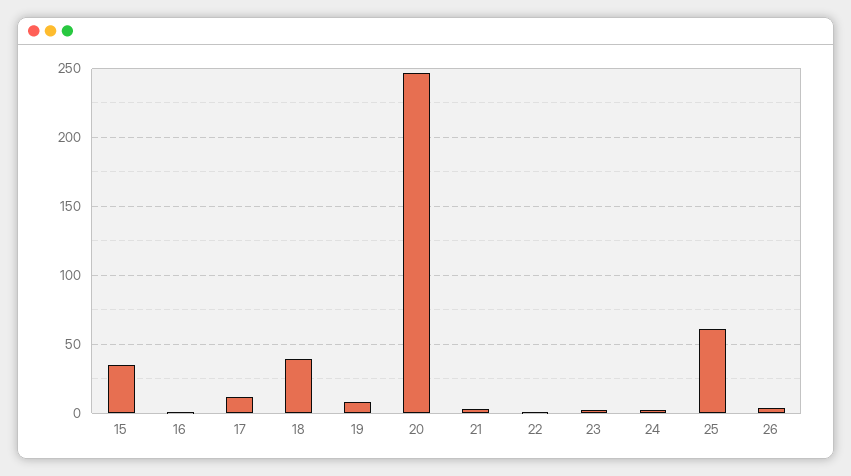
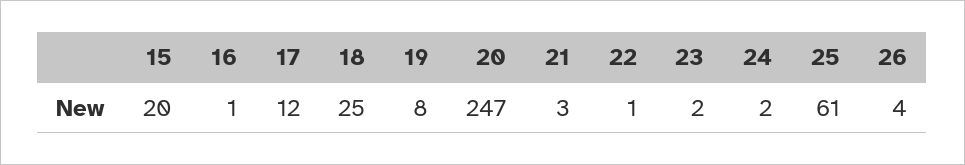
15: 35 -> 20
18: 40 -> 25

